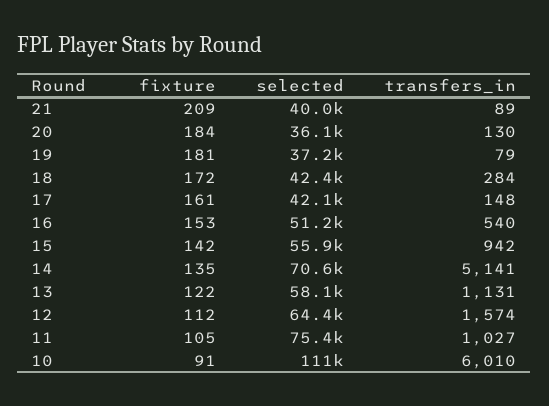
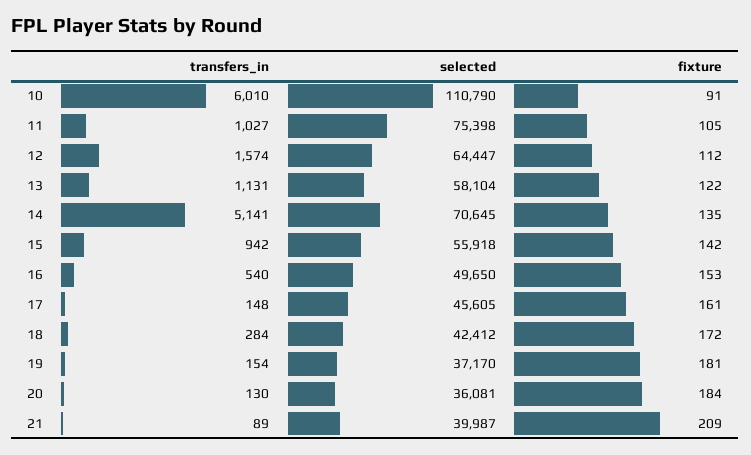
transfers_in, 19: 79 -> 154
selected, 17: 42100 -> 45605
selected, 16: 51200 -> 49650

